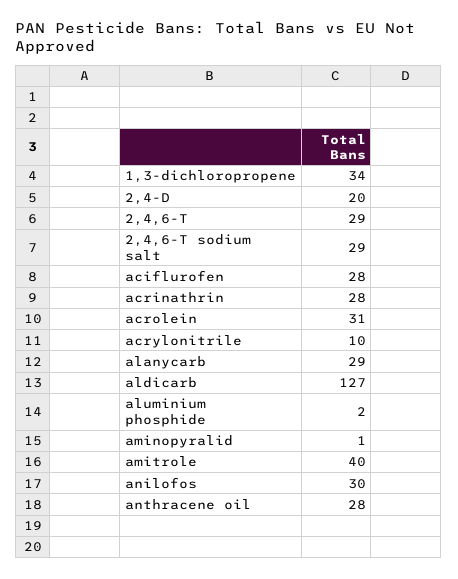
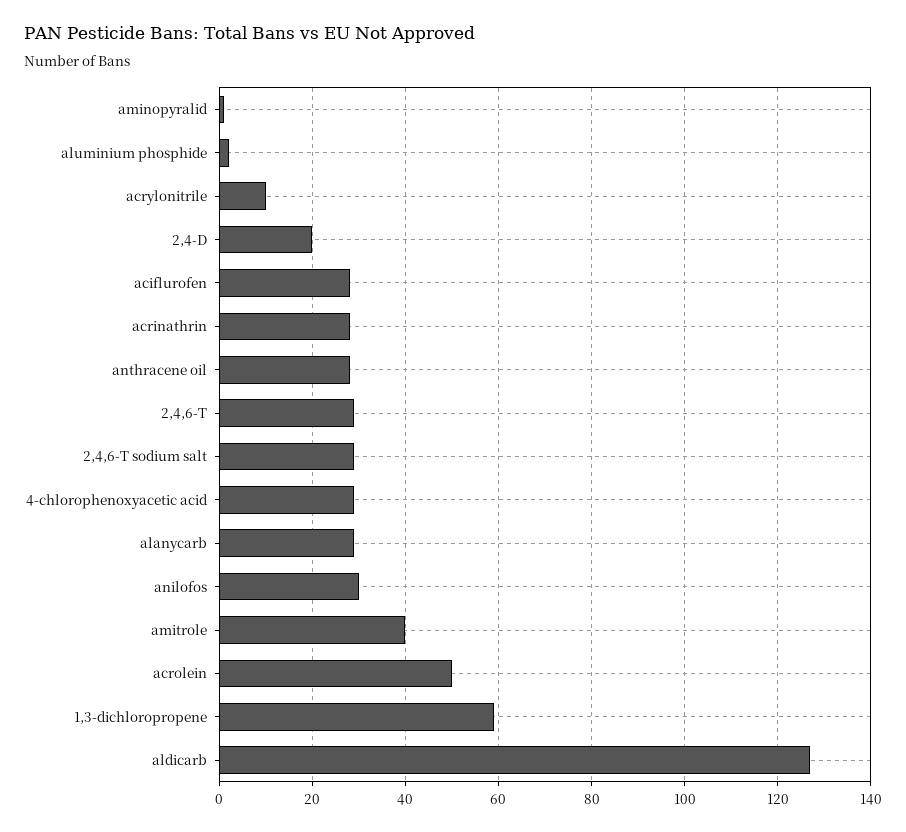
1,3-dichloropropene: 34 -> 60
acrolein: 31 -> 50
4-chlorophenoxyacetic acid: none -> 30

